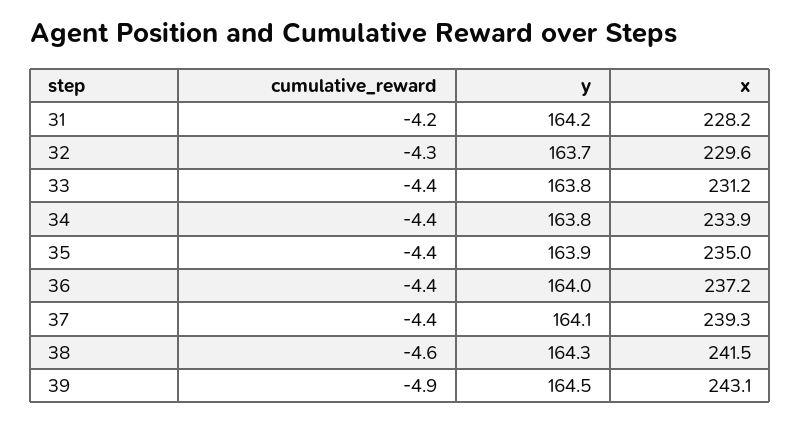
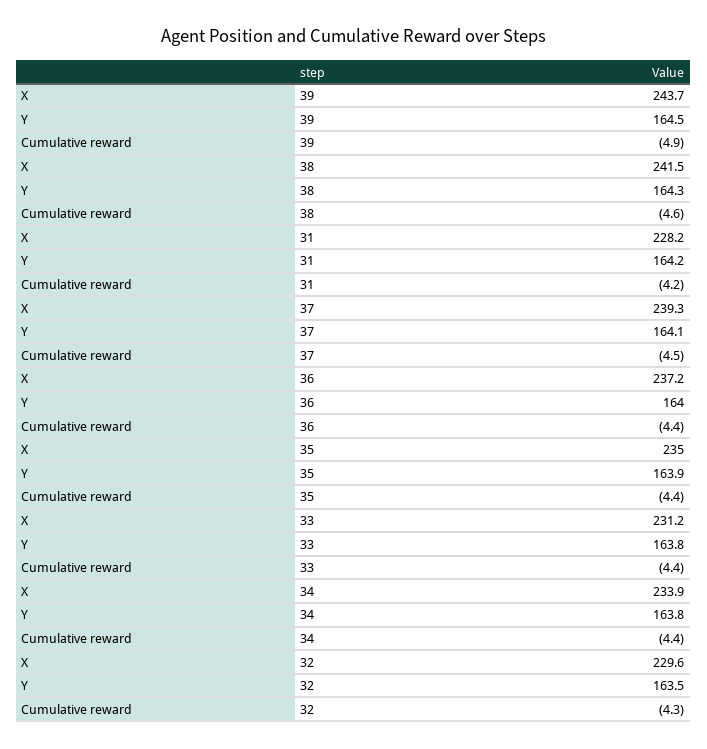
y, 32: 163.7 -> 163.5
cumulative_reward, 37: -4.4 -> -4.5
x, 39: 243.1 -> 243.7

